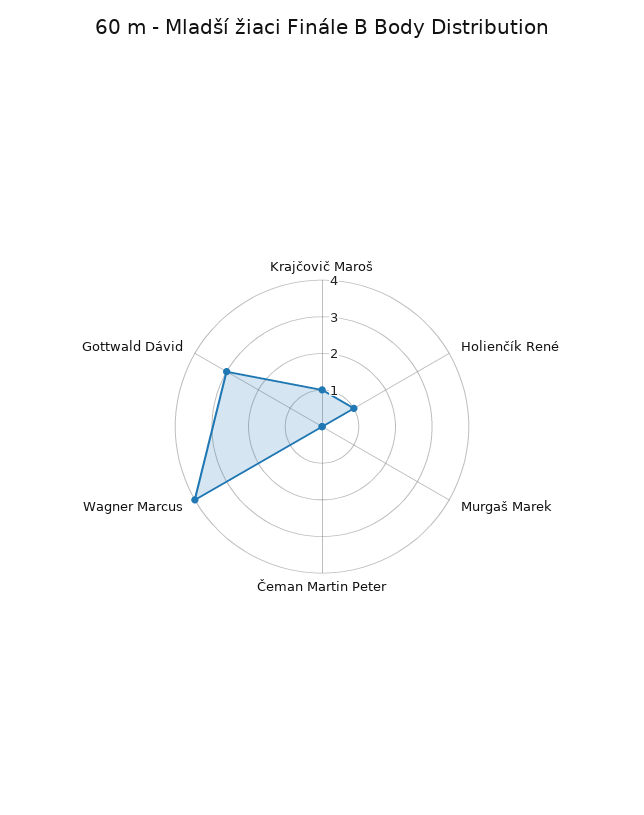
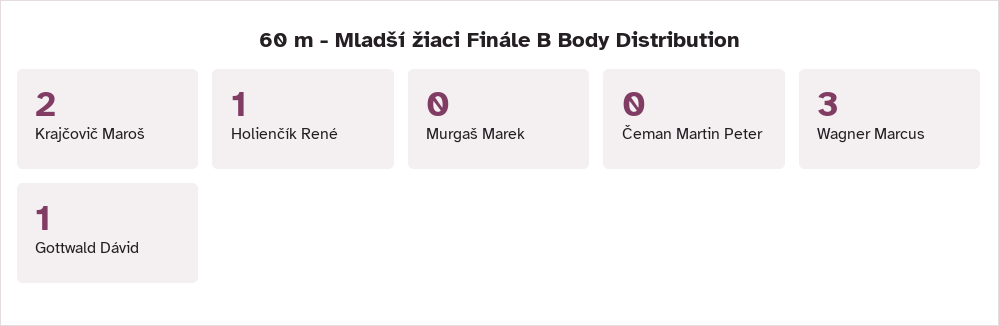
Krajčovič Maroš: 1 -> 2
Wagner Marcus: 4 -> 3
Gottwald Dávid: 3 -> 1

